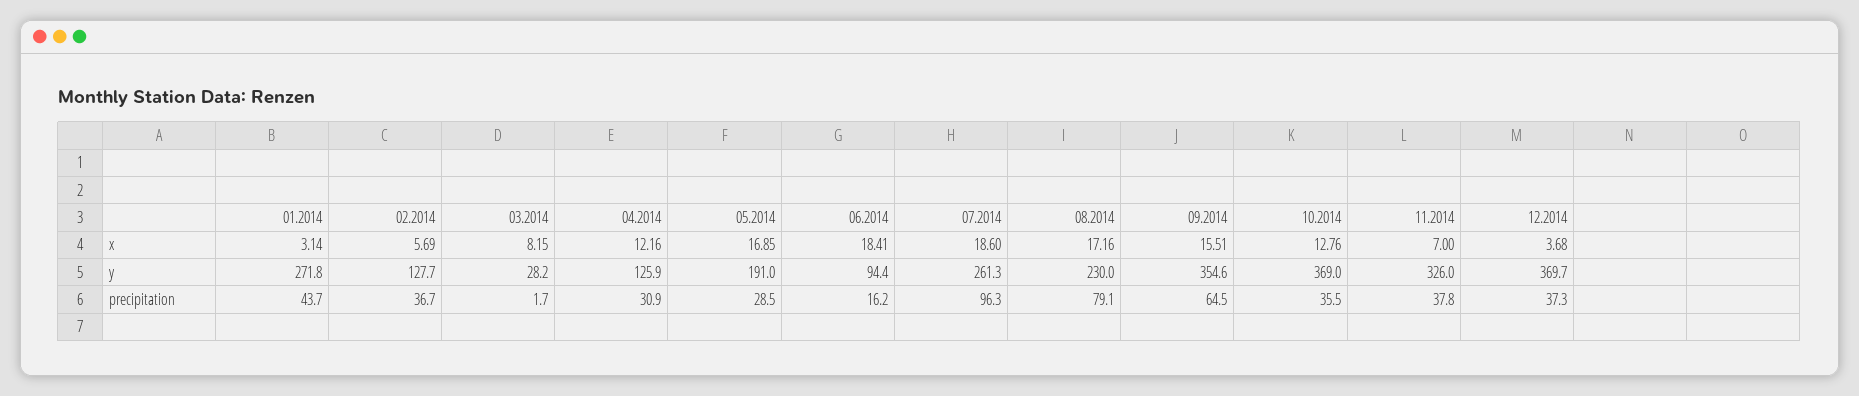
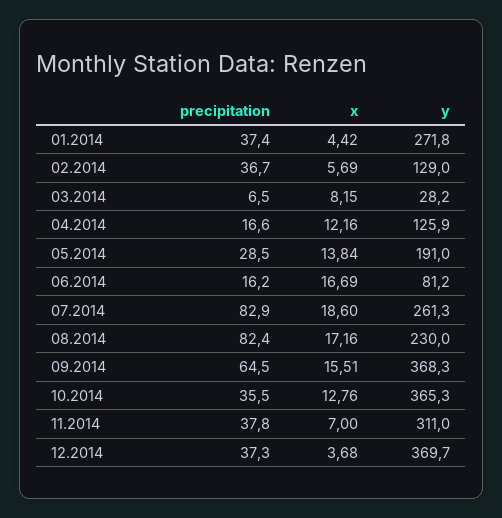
01.2014, x: 3.14 -> 4.42
05.2014, x: 16.85 -> 13.84
06.2014, x: 18.41 -> 16.69
02.2014, y: 127.7 -> 129
06.2014, y: 94.4 -> 81.2
09.2014, y: 354.6 -> 368.3
10.2014, y: 369 -> 365.3
11.2014, y: 326 -> 311
01.2014, precipitation: 43.7 -> 37.4
03.2014, precipitation: 1.7 -> 6.5
04.2014, precipitation: 30.9 -> 16.6
07.2014, precipitation: 96.3 -> 82.9
08.2014, precipitation: 79.1 -> 82.4

